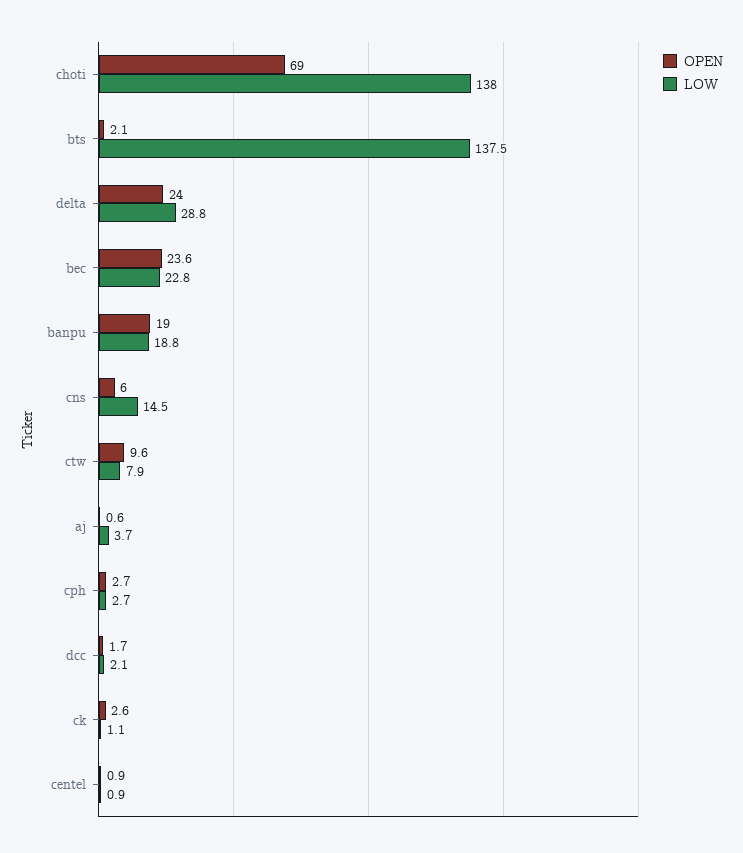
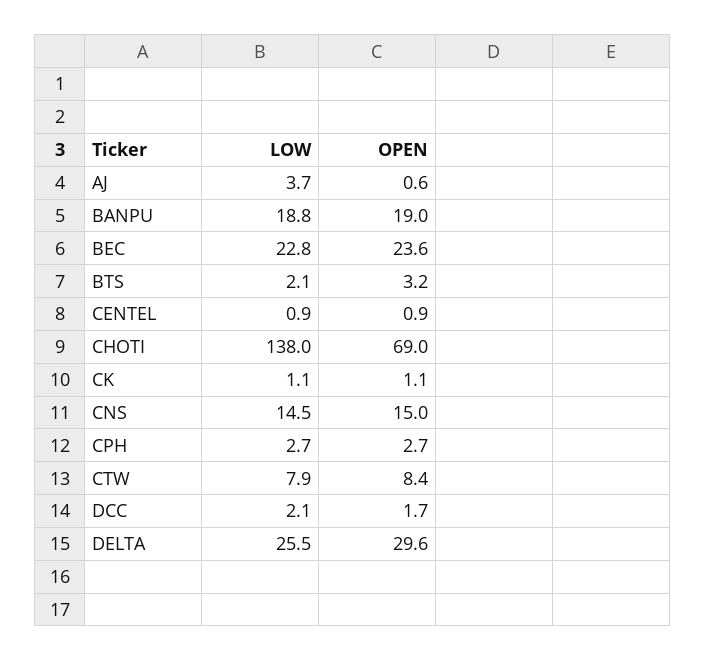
OPEN, bts: 2.1 -> 3.2
LOW, bts: 137.5 -> 2.1
OPEN, delta: 24 -> 29.6
LOW, delta: 28.8 -> 25.5
OPEN, cns: 6 -> 15
OPEN, ctw: 9.6 -> 8.4
OPEN, ck: 2.6 -> 1.1

